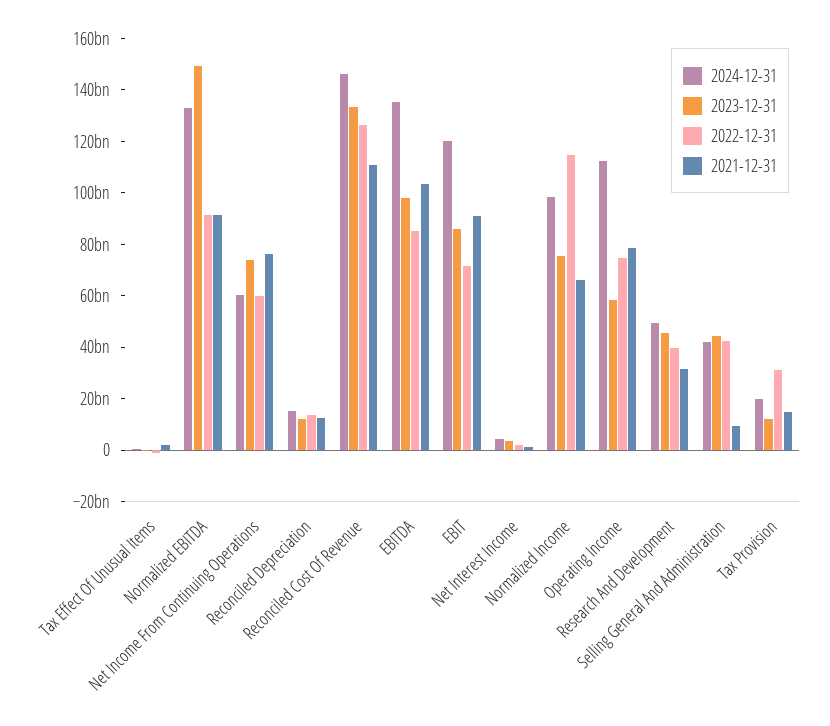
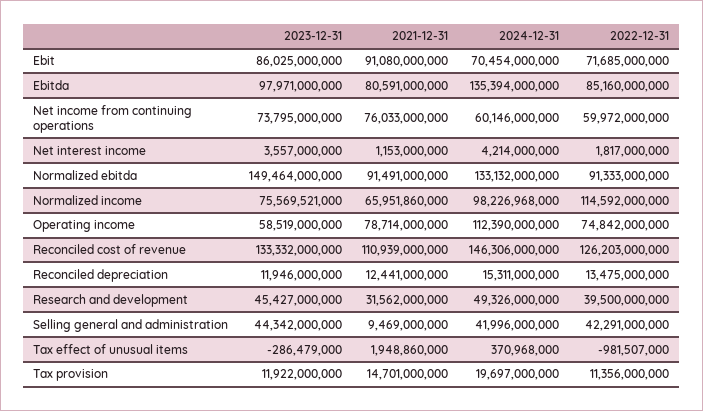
2021-12-31, EBITDA: 105000000000 -> 80591000000
2024-12-31, EBIT: 120000000000 -> 70454000000
2022-12-31, Tax Provision: 30000000000 -> 11356000000

